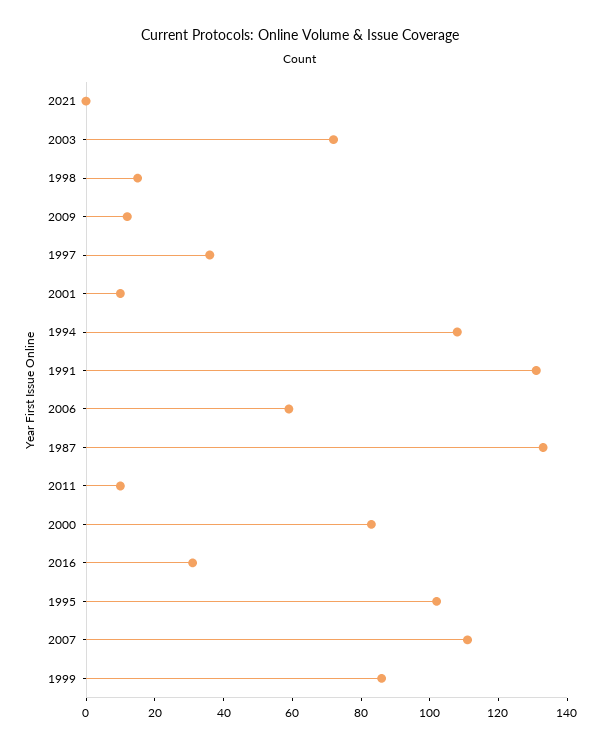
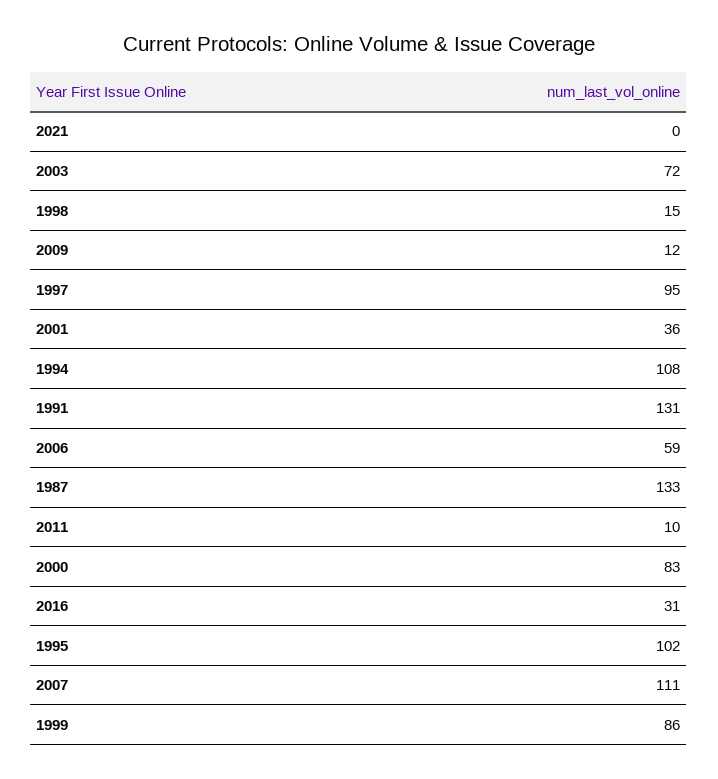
1997: 35 -> 95
2001: 10 -> 36

